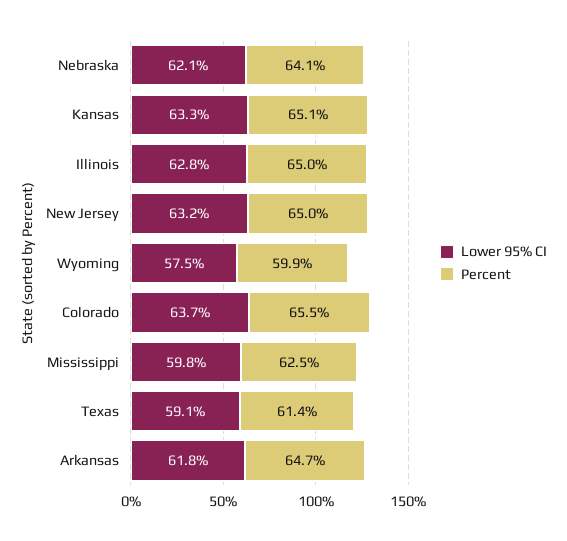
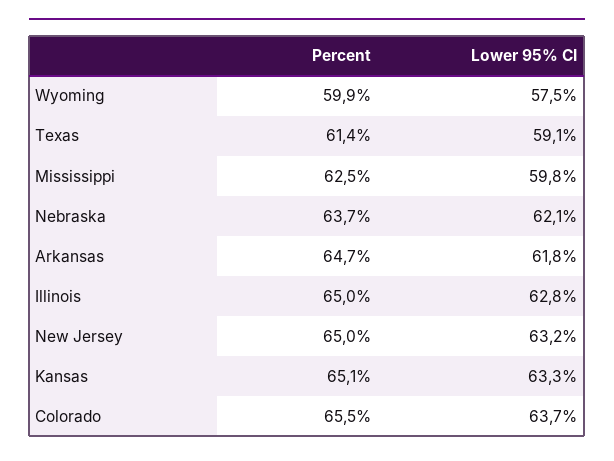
Percent, Nebraska: 64.1 -> 63.7

